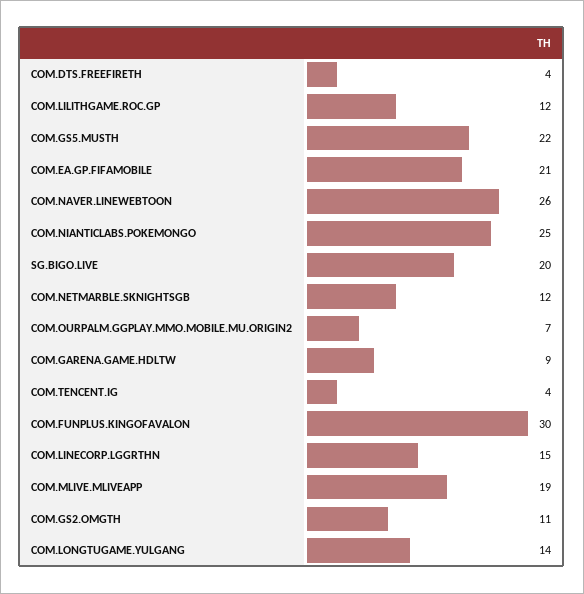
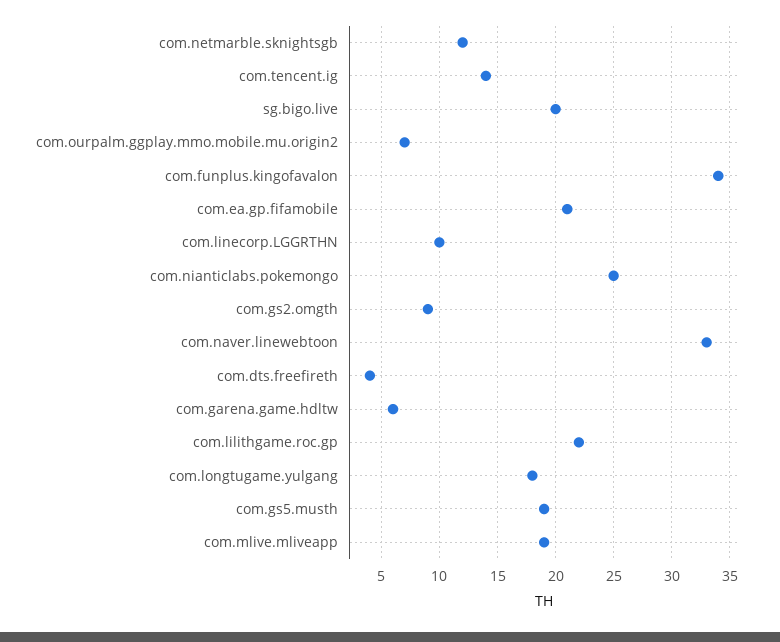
COM.LILITHGAME.ROC.GP: 12 -> 22
COM.GS5.MUSTH: 22 -> 19
COM.NAVER.LINEWEBTOON: 26 -> 33
COM.GARENA.GAME.HDLTW: 9 -> 6
COM.TENCENT.IG: 4 -> 14
COM.FUNPLUS.KINGOFAVALON: 30 -> 34
COM.LINECORP.LGGRTHN: 15 -> 10
COM.GS2.OMGTH: 11 -> 9
COM.LONGTUGAME.YULGANG: 14 -> 18

